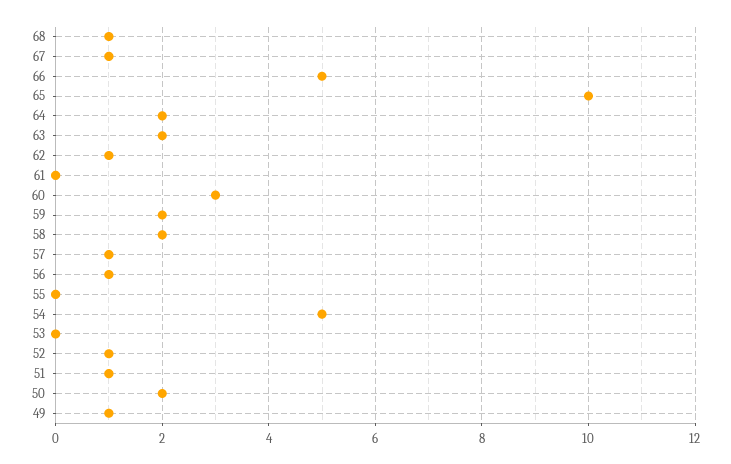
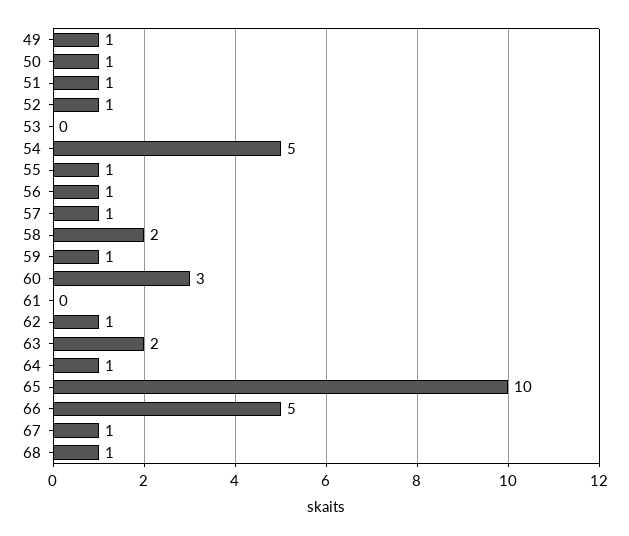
64: 2 -> 1
59: 2 -> 1
55: 0 -> 1
50: 2 -> 1

